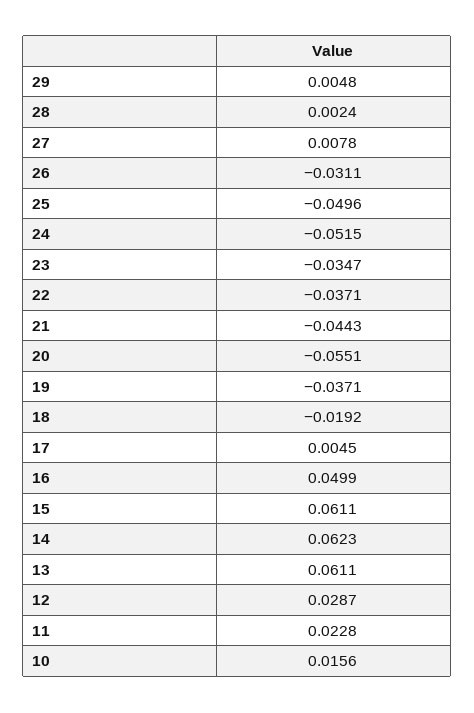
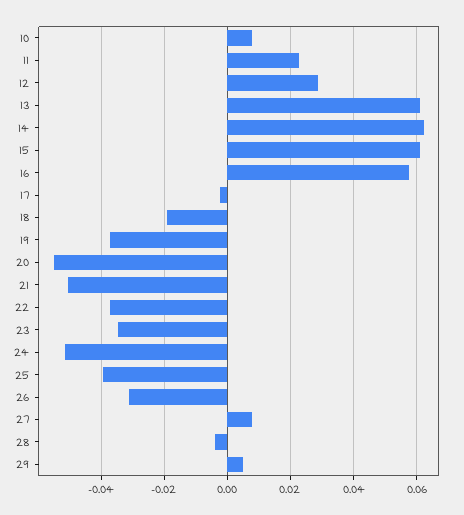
28: 0.0024 -> -0.004
25: -0.0496 -> -0.04
21: -0.0443 -> -0.05
17: 0.0045 -> -0.002
16: 0.0499 -> 0.058
10: 0.0156 -> 0.008

